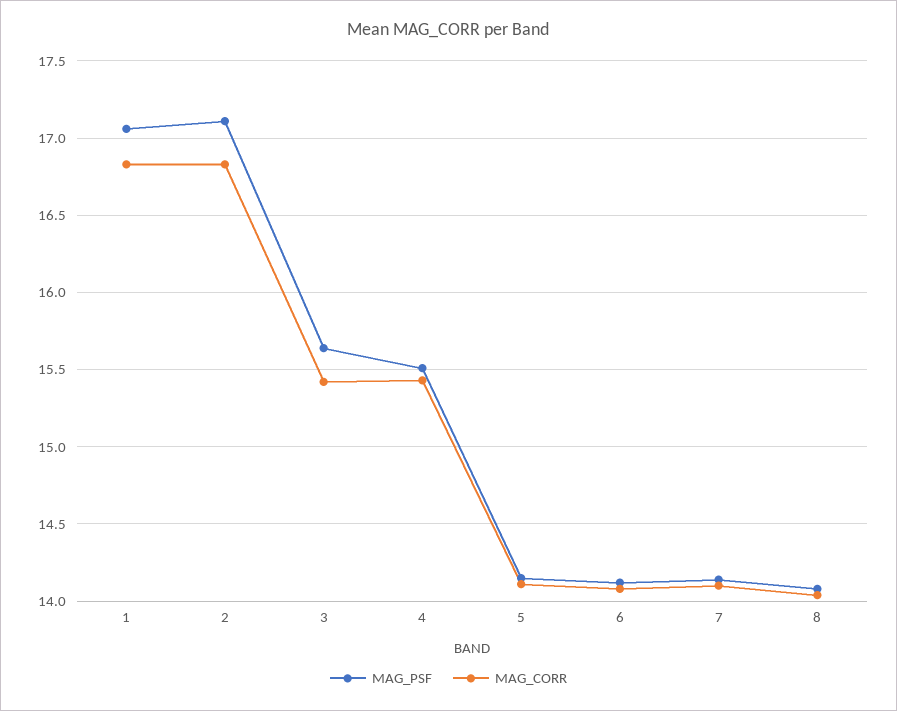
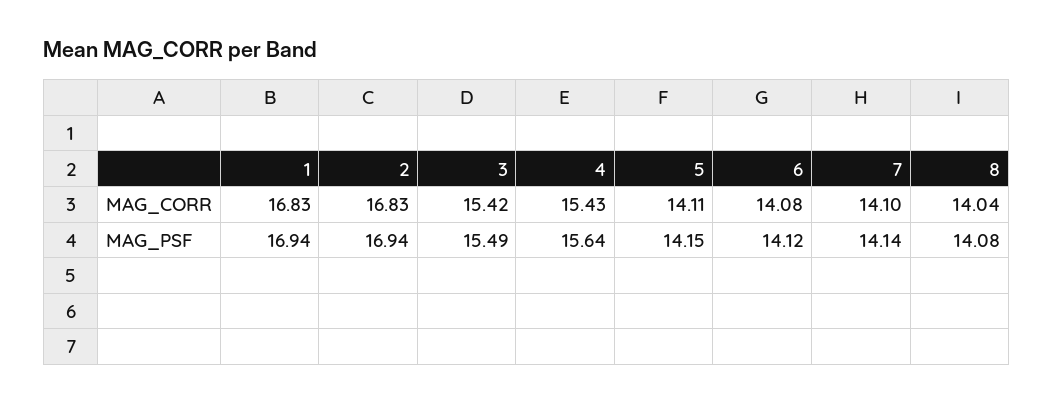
MAG_PSF, 1: 17.05 -> 16.94
MAG_PSF, 2: 17.1 -> 16.94
MAG_PSF, 3: 15.65 -> 15.49
MAG_PSF, 4: 15.5 -> 15.64

